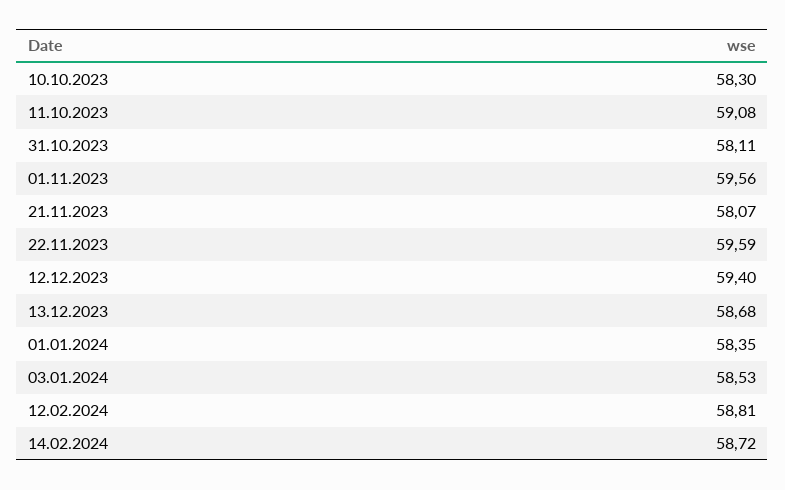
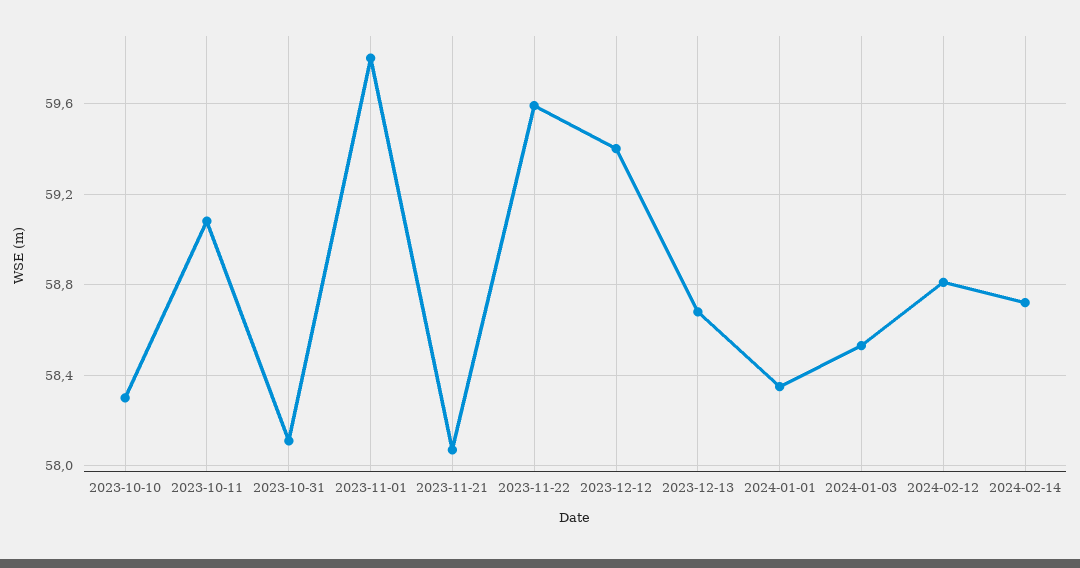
01.11.2023: 59.56 -> 59.8

